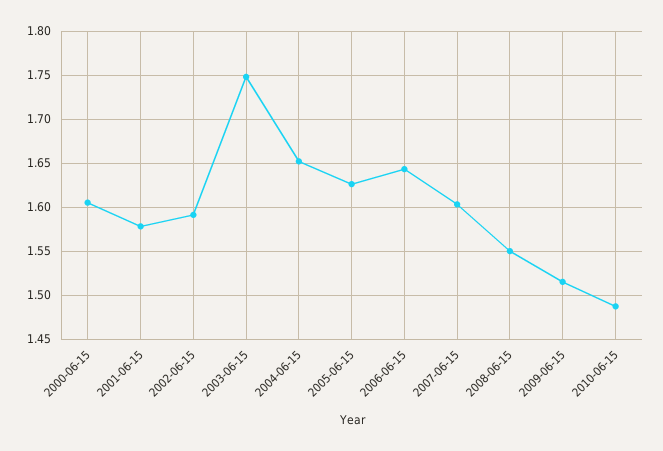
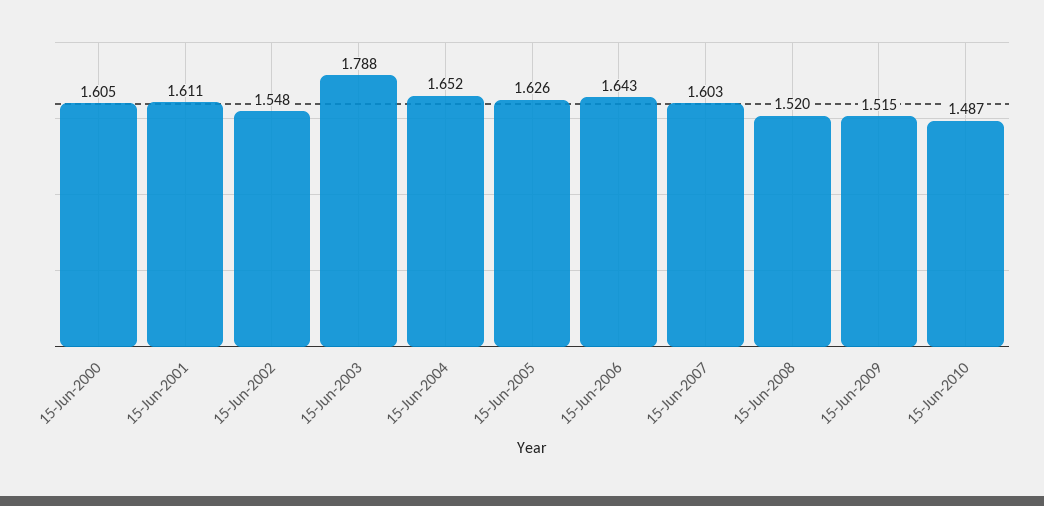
2001-06-15: 1.58 -> 1.611
2002-06-15: 1.59 -> 1.548
2003-06-15: 1.75 -> 1.788
2008-06-15: 1.55 -> 1.52

